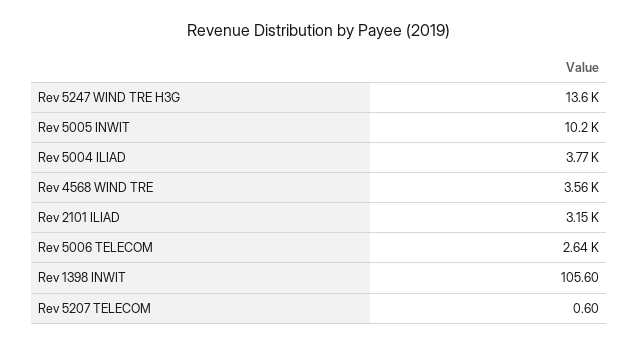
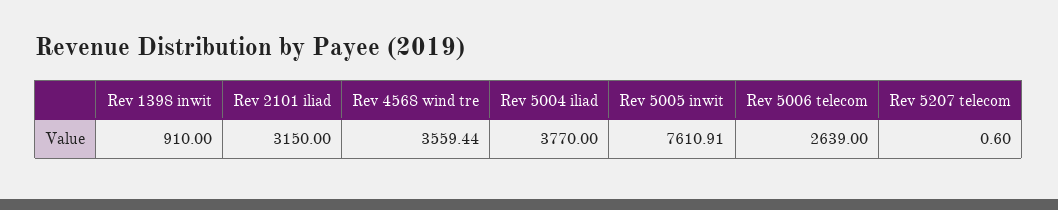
Rev 5247 WIND TRE H3G: 13600 -> none
Rev 5005 INWIT: 10200 -> 7610.91
Rev 1398 INWIT: 105.6 -> 910

